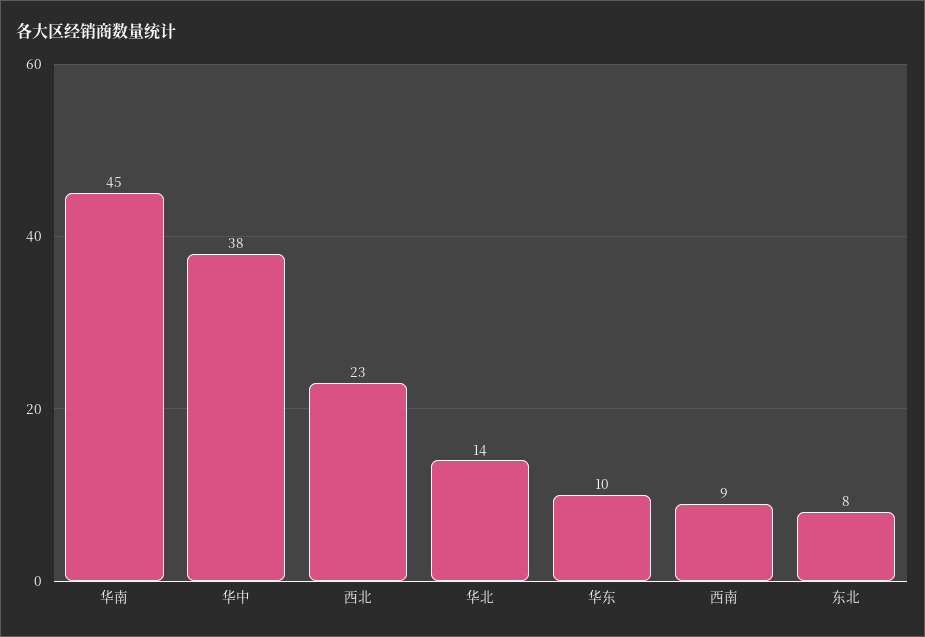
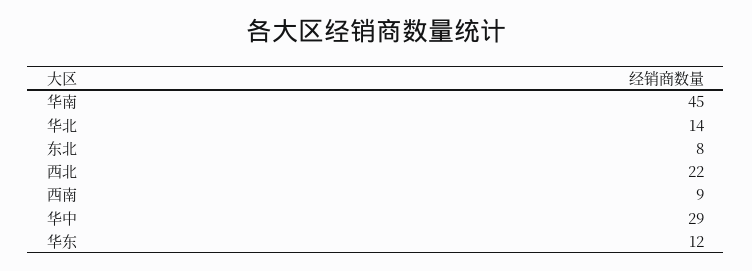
华中: 38 -> 29
西北: 23 -> 22
华东: 10 -> 12

